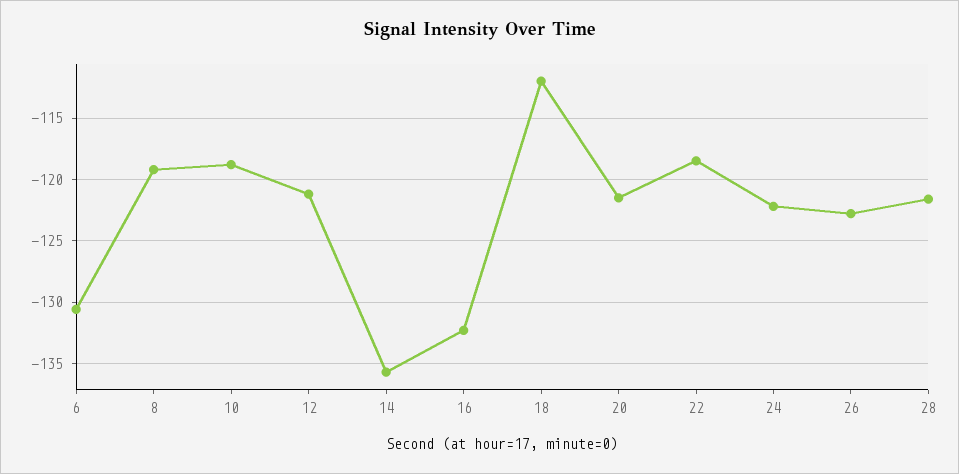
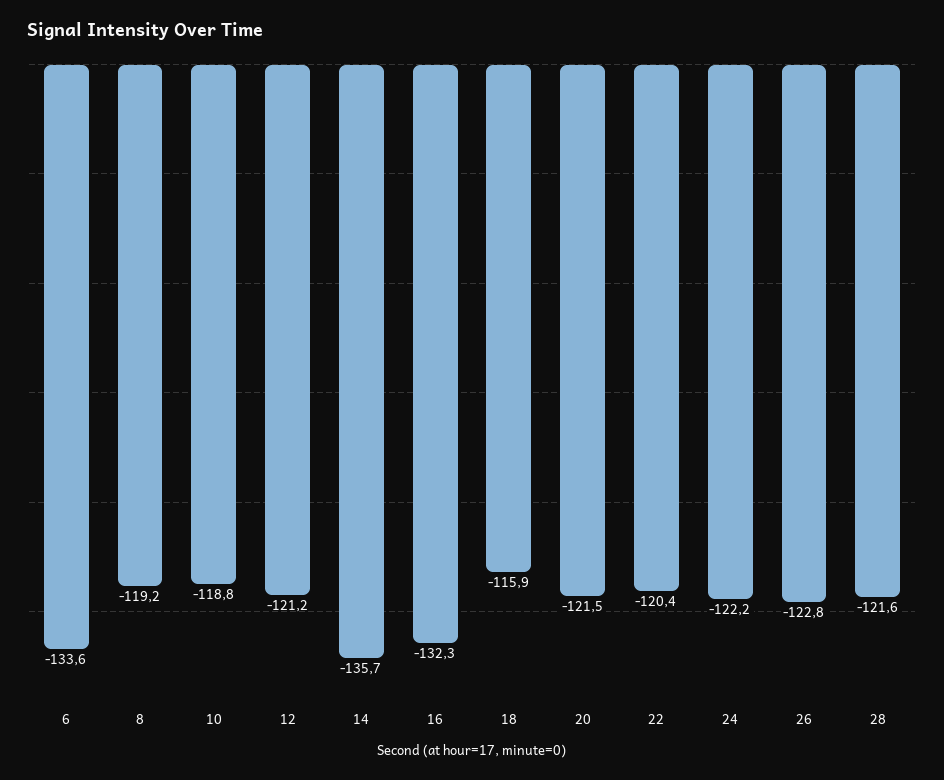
6: -130.5 -> -133.6
18: -112 -> -115.9
22: -118.5 -> -120.4

